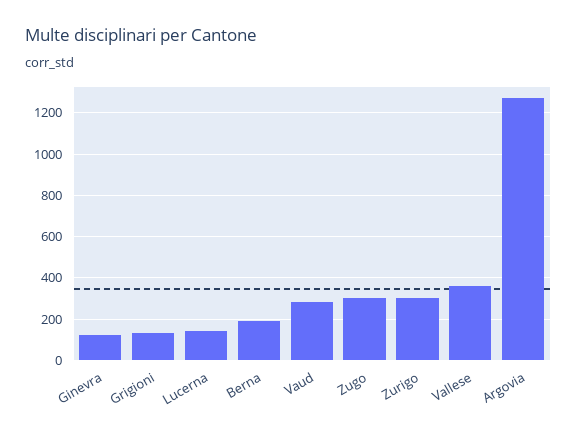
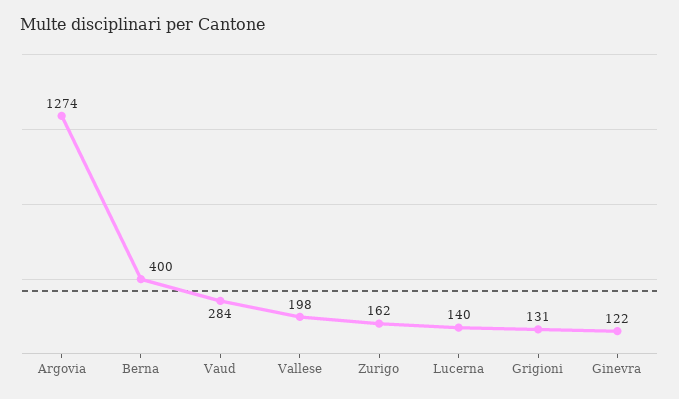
Berna: 200 -> 400
Zugo: 300 -> none
Zurigo: 300 -> 162
Vallese: 350 -> 198

